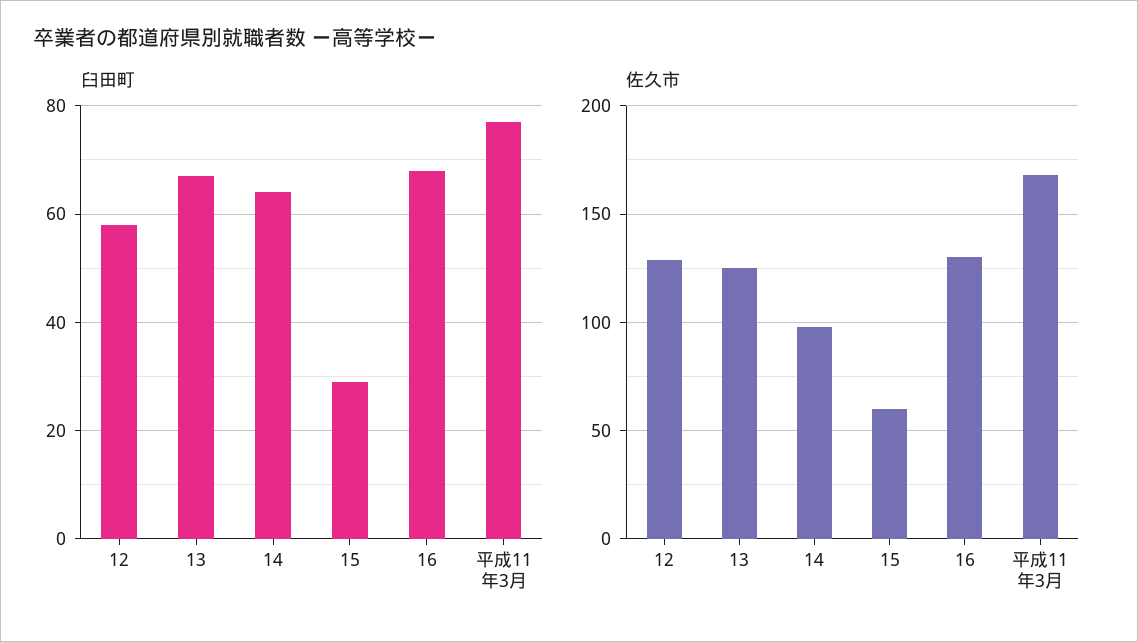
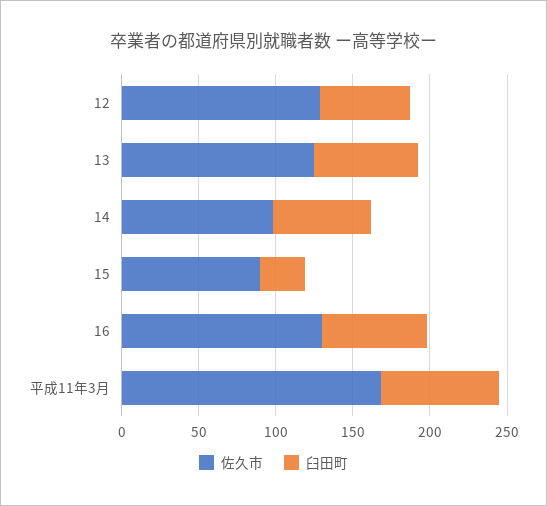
佐久市, 15: 60 -> 90

